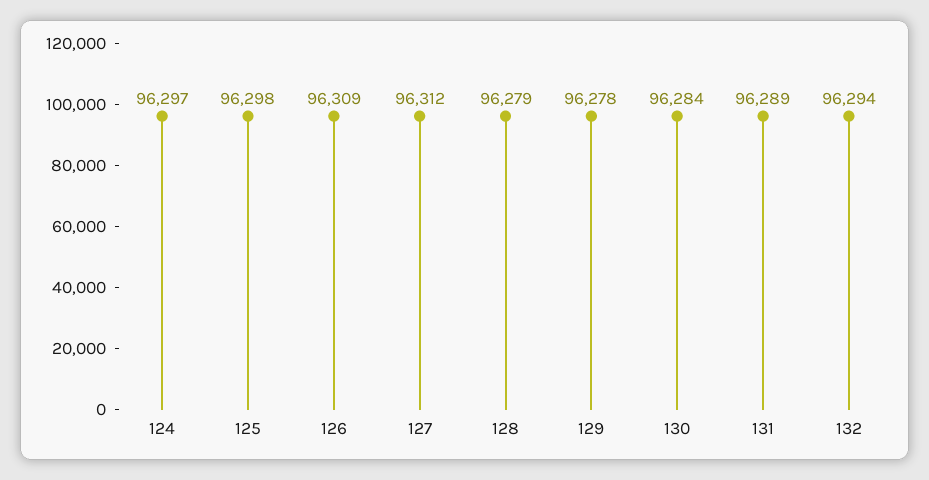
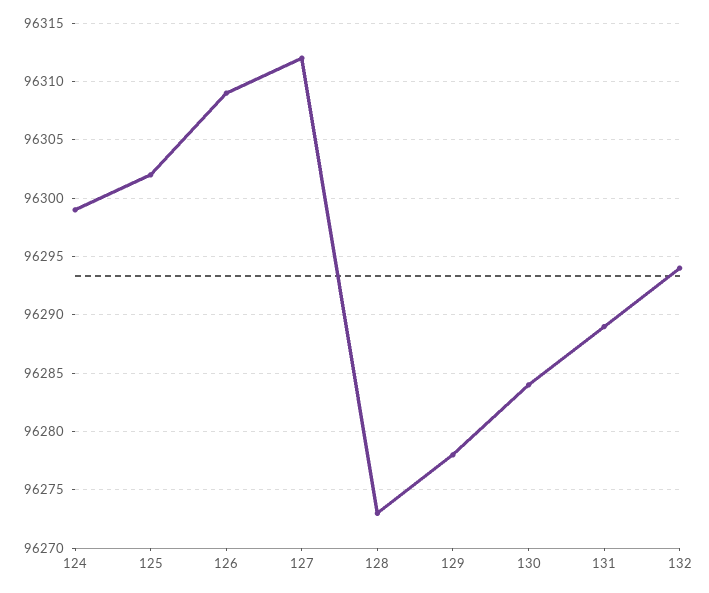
124: 96297 -> 96299
125: 96298 -> 96302
128: 96279 -> 96273

